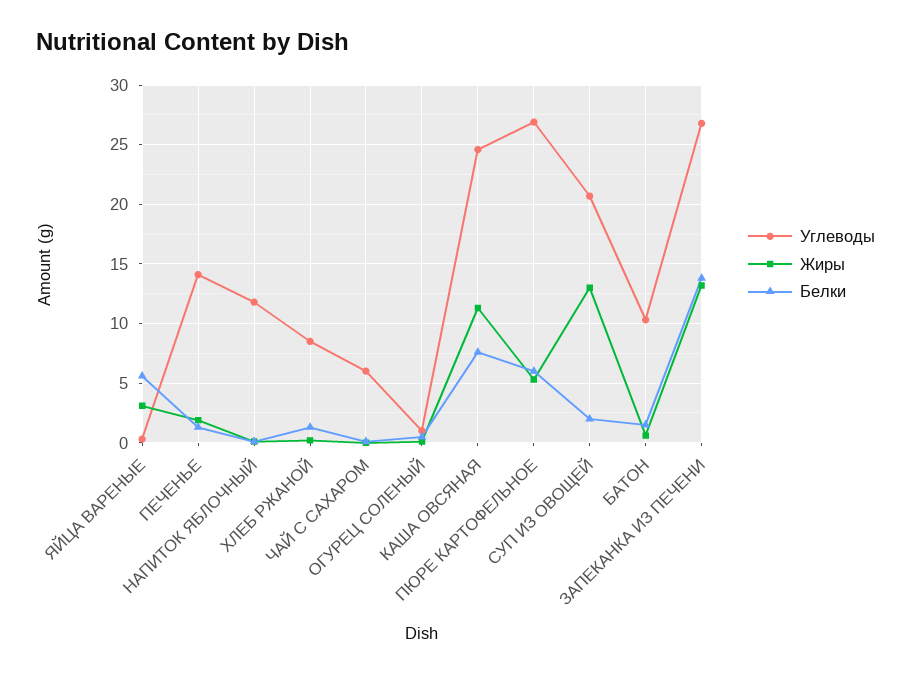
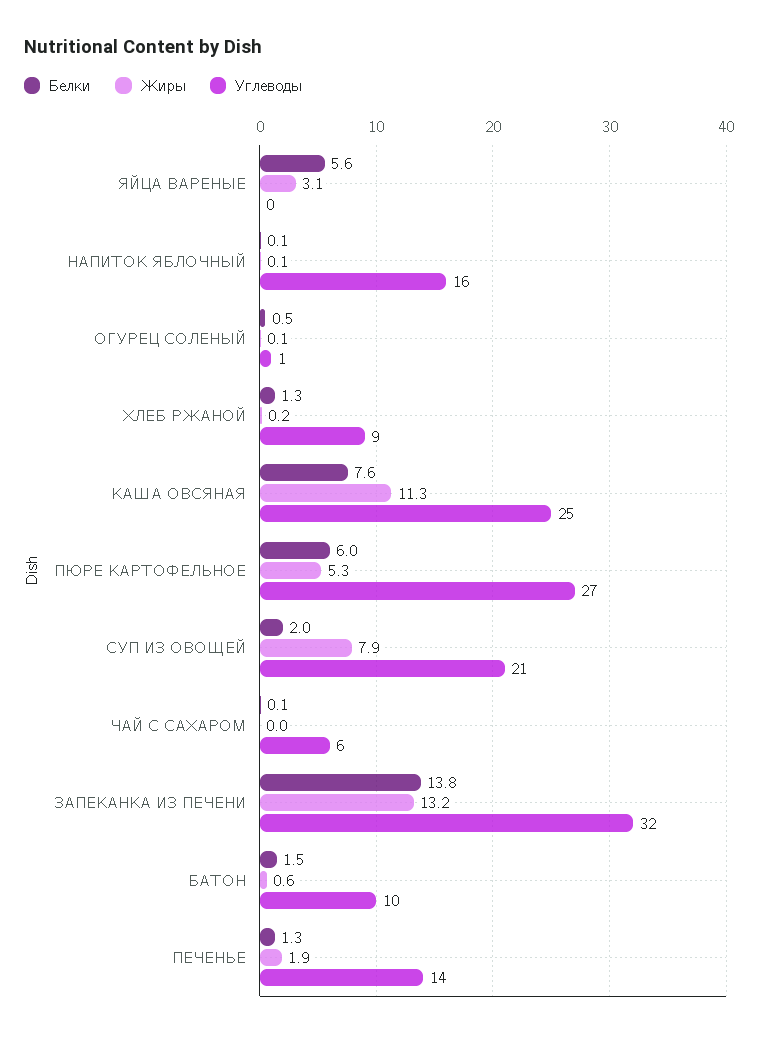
Углеводы, НАПИТОК ЯБЛОЧНЫЙ: 12 -> 16
Жиры, СУП ИЗ ОВОЩЕЙ: 13 -> 7.9
Углеводы, ЗАПЕКАНКА ИЗ ПЕЧЕНИ: 27 -> 32

